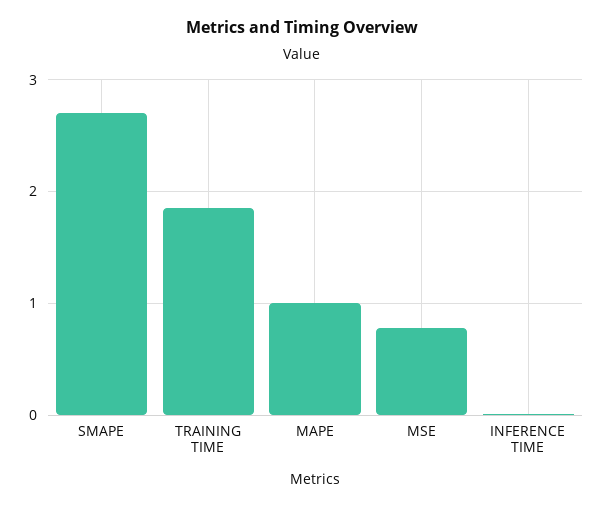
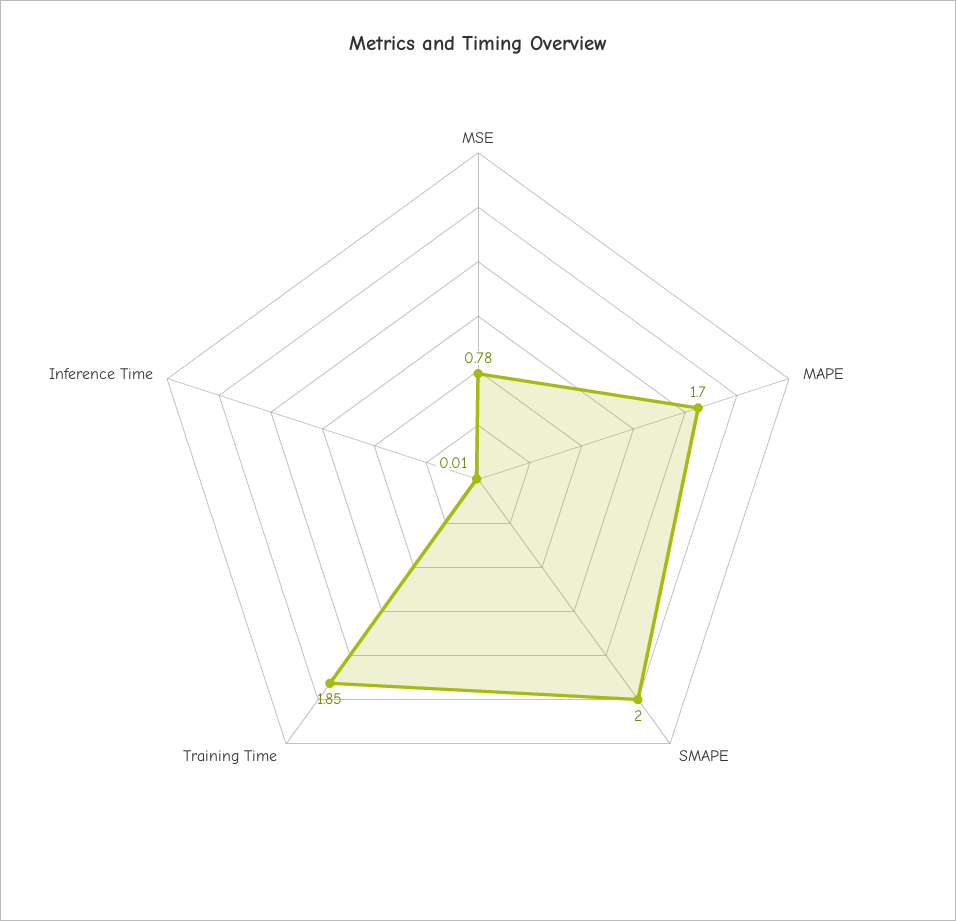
SMAPE: 2.7 -> 2
MAPE: 1 -> 1.7

